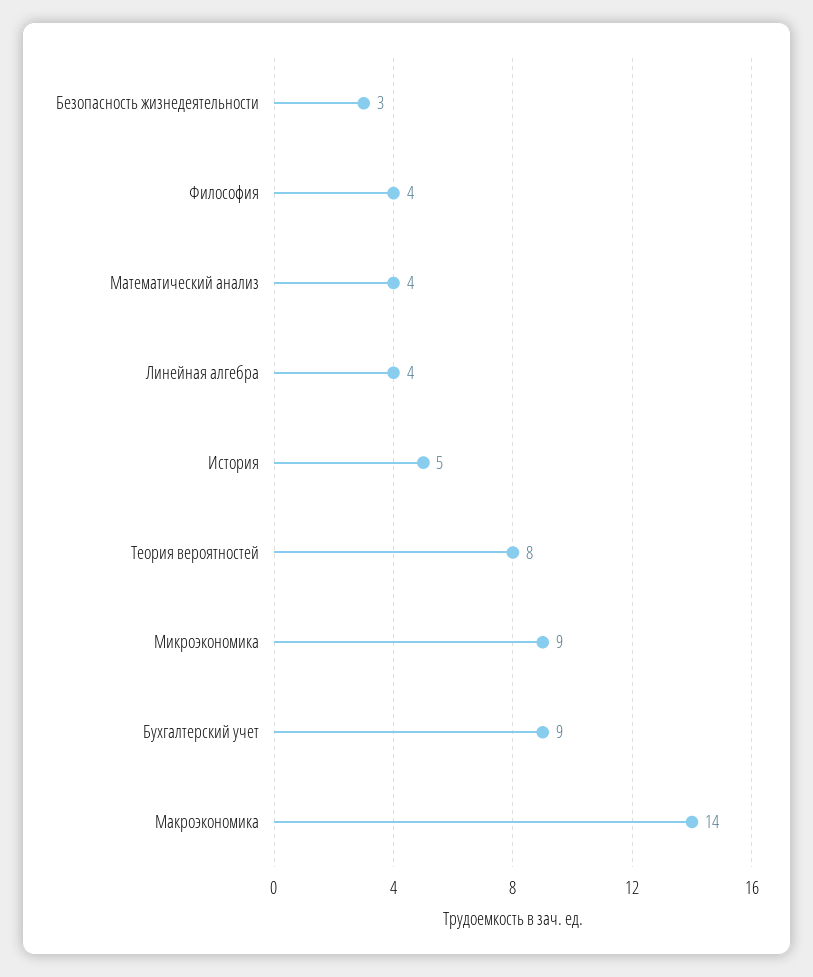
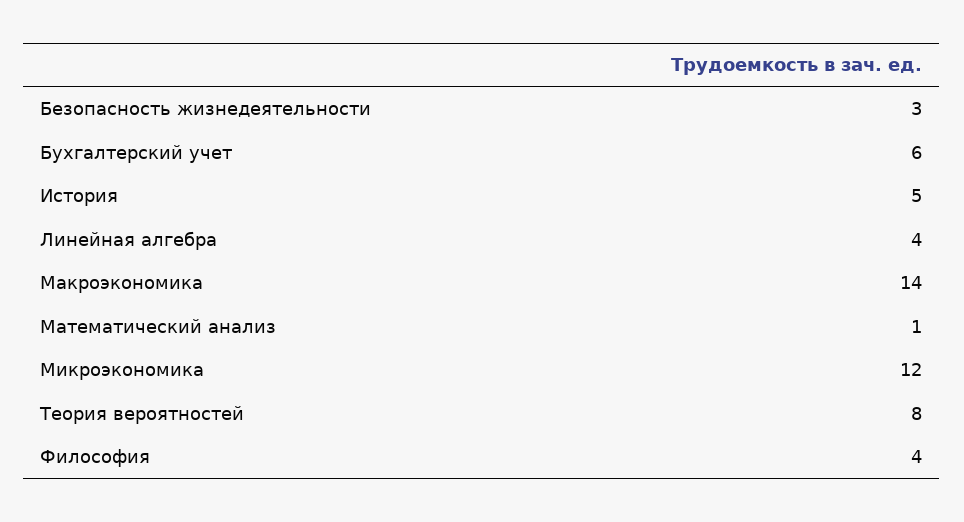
Математический анализ: 4 -> 1
Микроэкономика: 9 -> 12
Бухгалтерский учет: 9 -> 6

